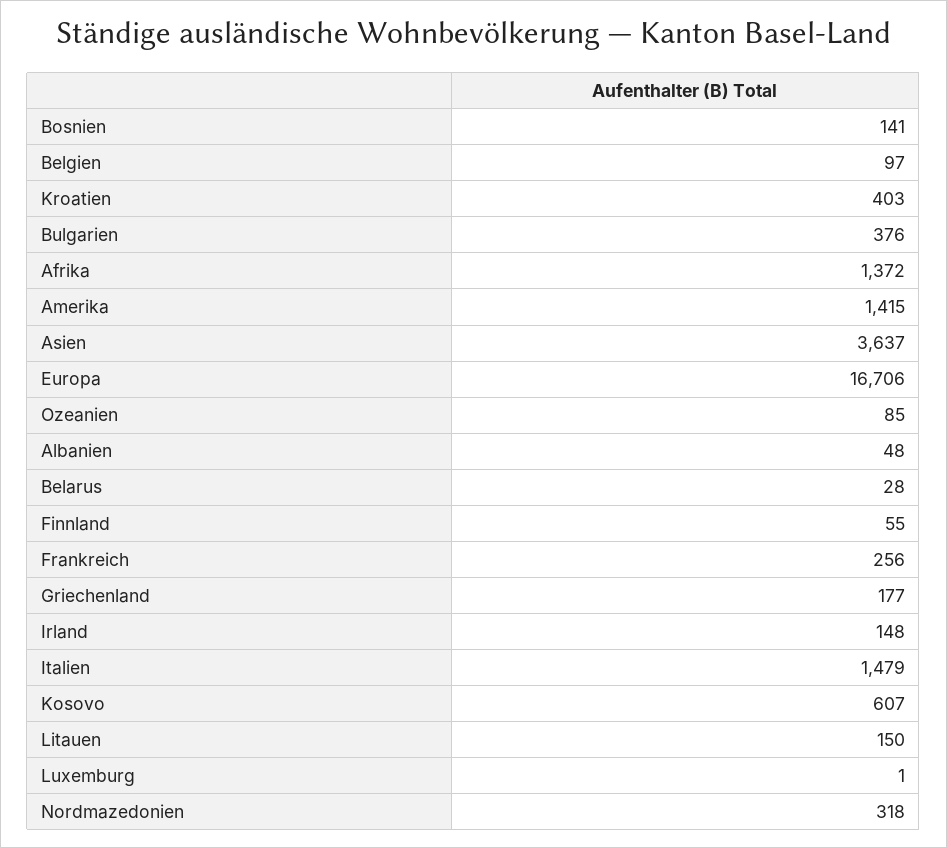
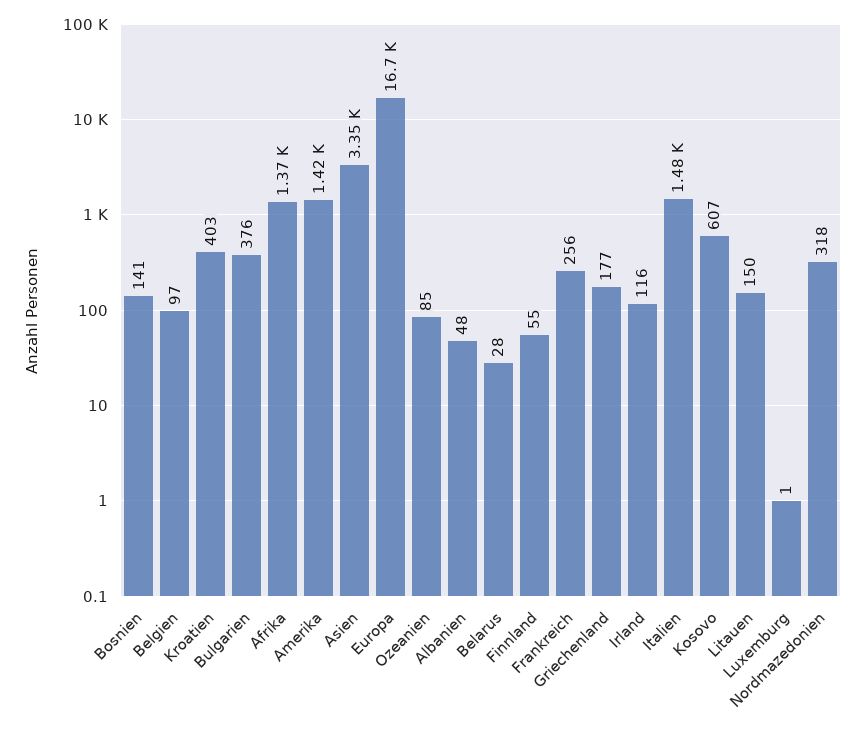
Asien: 3637 -> 3350
Irland: 148 -> 116

